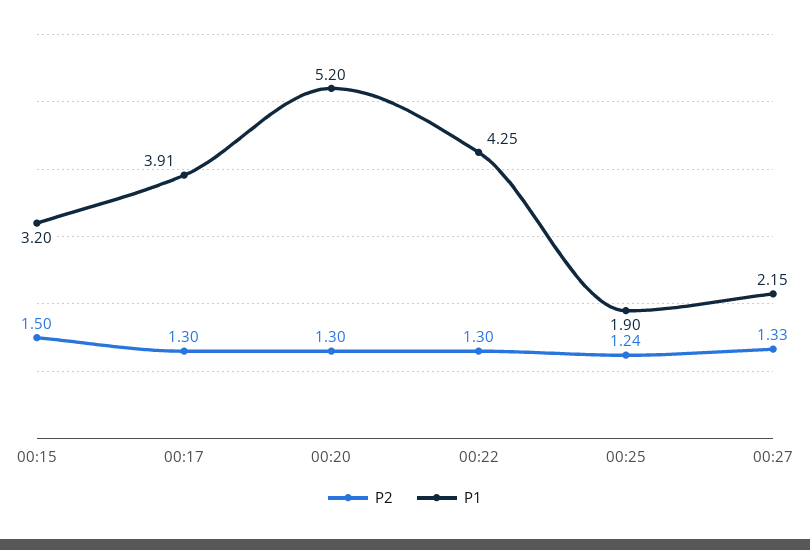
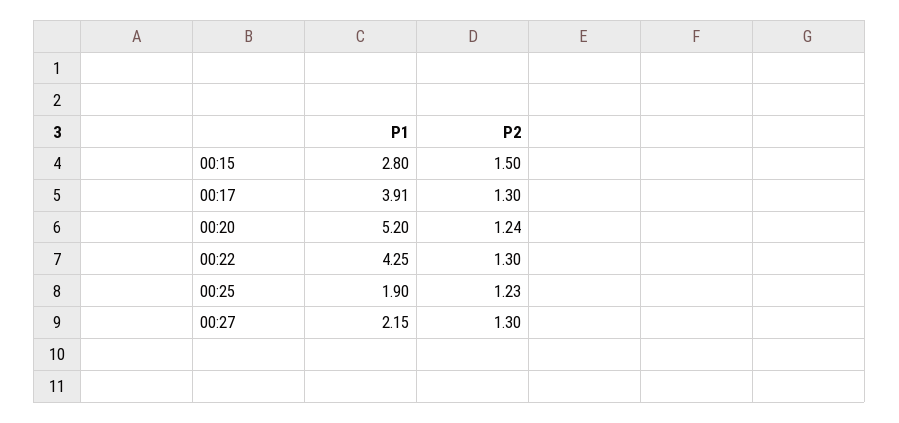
P1, 00:15: 3.2 -> 2.8
P2, 00:20: 1.3 -> 1.24
P2, 00:25: 1.24 -> 1.23
P2, 00:27: 1.33 -> 1.3

